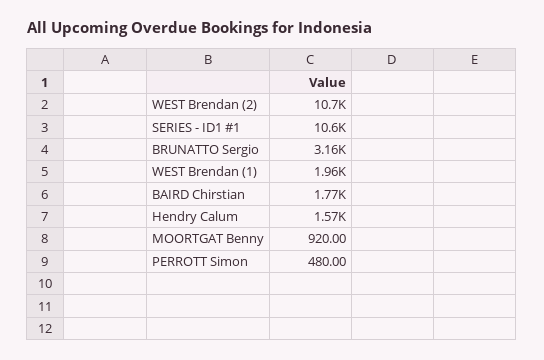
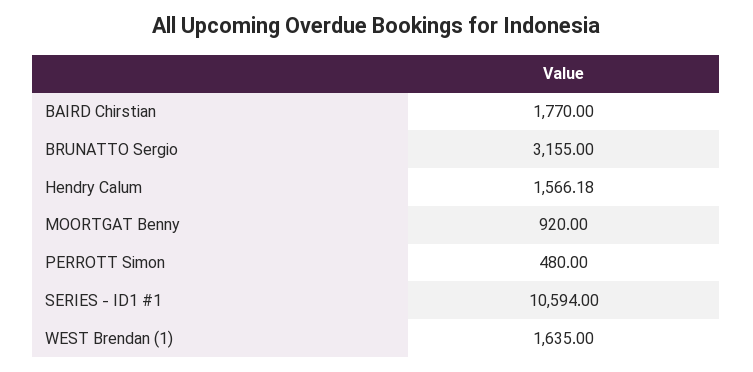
WEST Brendan (2): 10700 -> none
WEST Brendan (1): 1960 -> 1635

